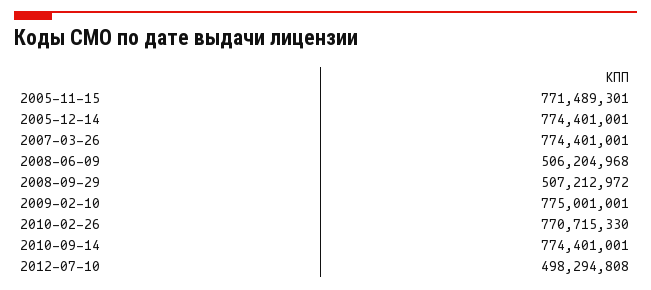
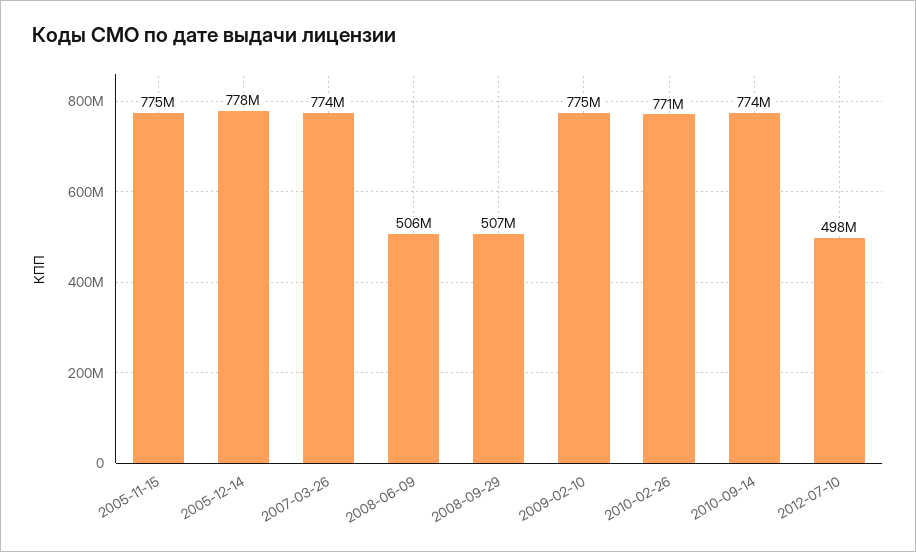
2005-11-15: 771489301 -> 775000000
2005-12-14: 774401001 -> 778000000

